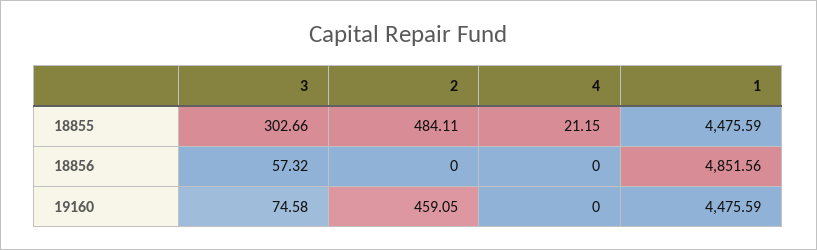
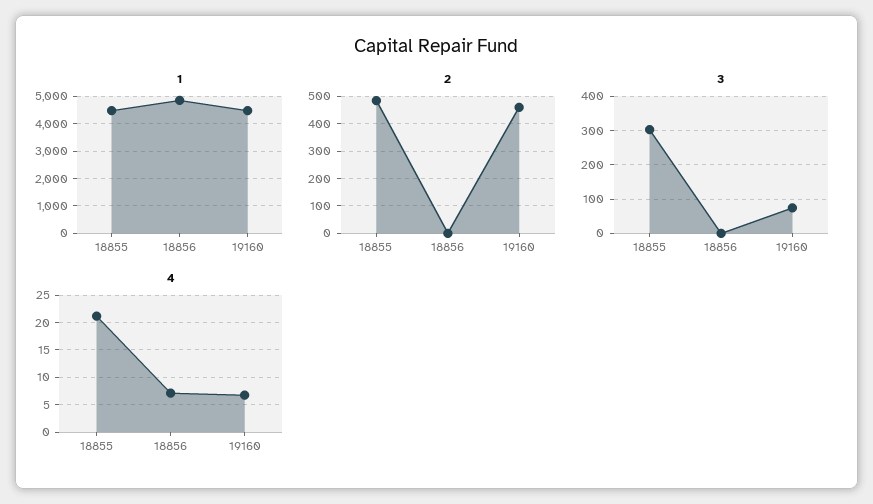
3, 18856: 57.32 -> 0
4, 18856: 0 -> 7.5
4, 19160: 0 -> 7.5

